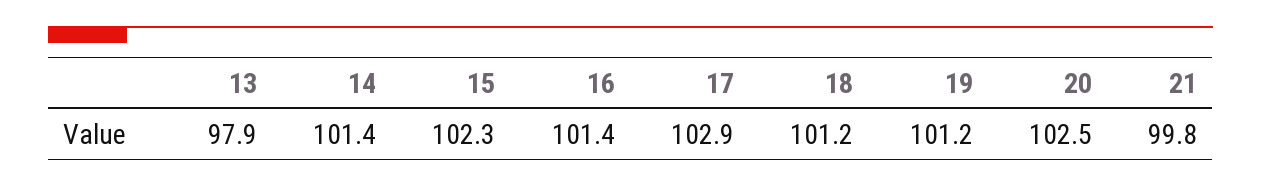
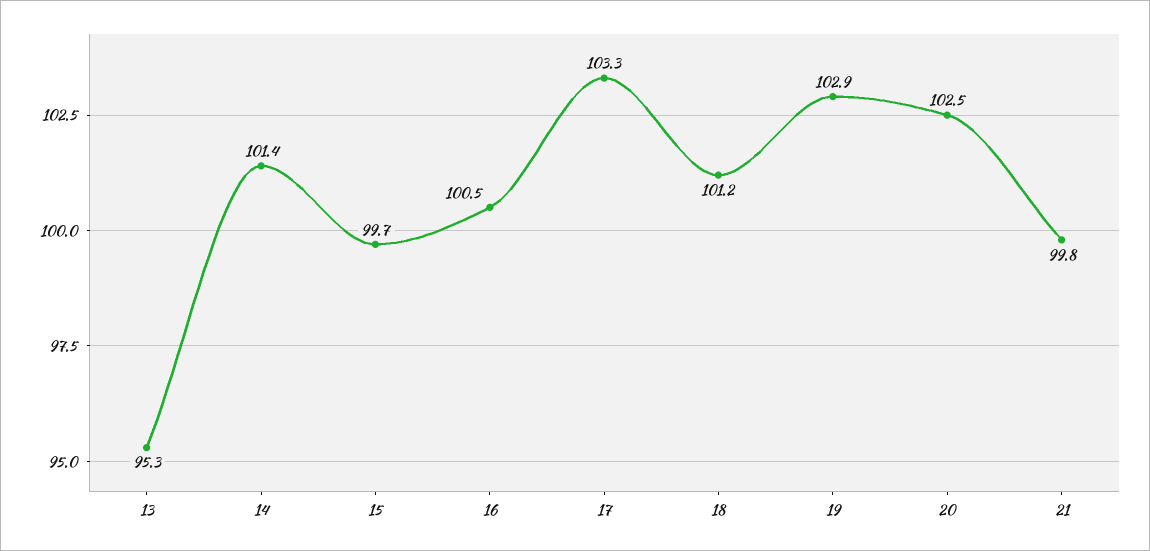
13: 97.9 -> 95.3
15: 102.3 -> 99.7
16: 101.4 -> 100.5
17: 102.9 -> 103.3
19: 101.2 -> 102.9

